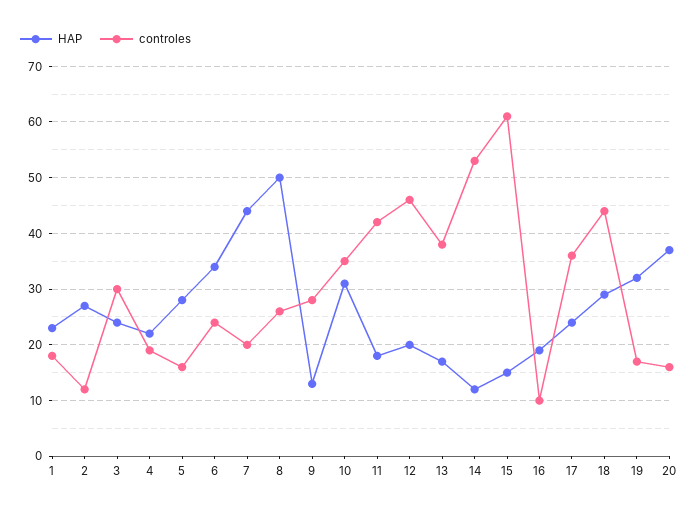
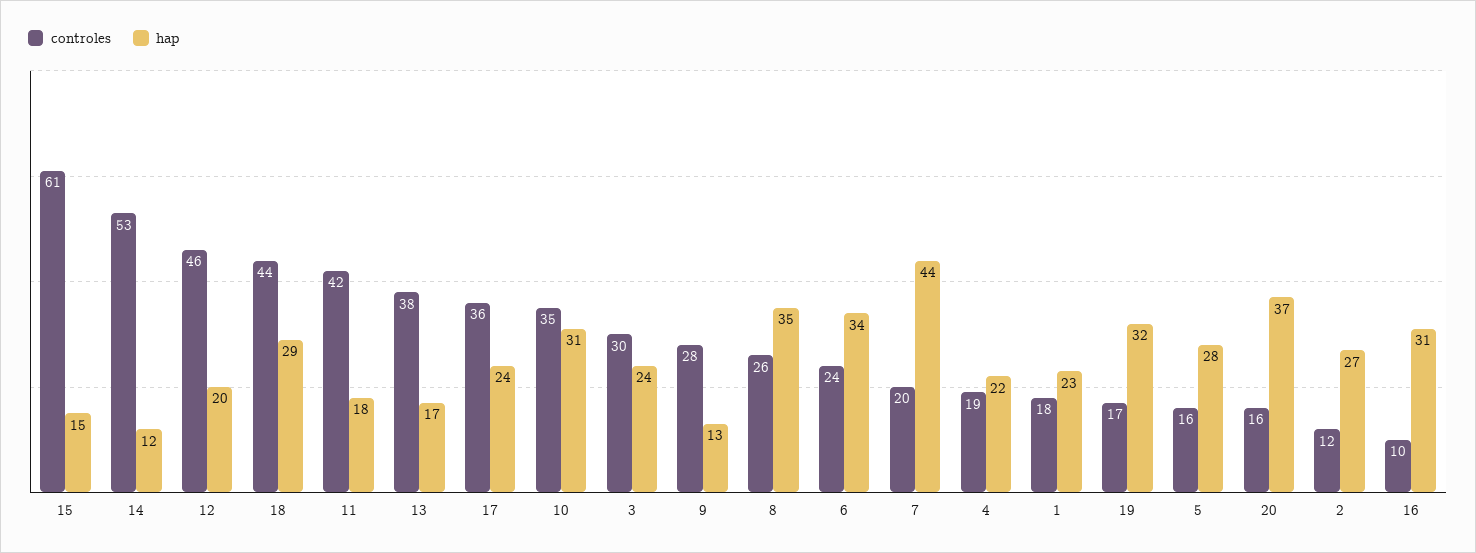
HAP, 8: 50 -> 35
HAP, 16: 20 -> 31

